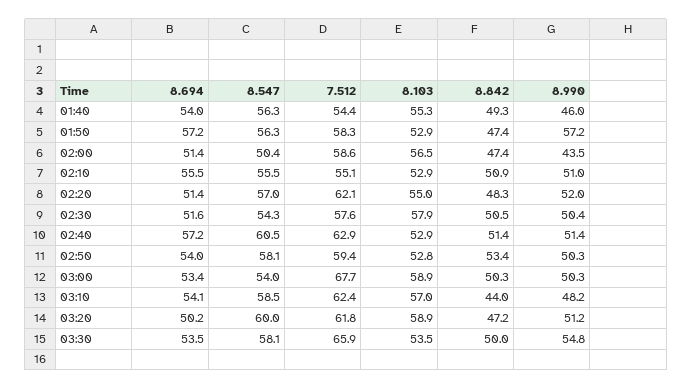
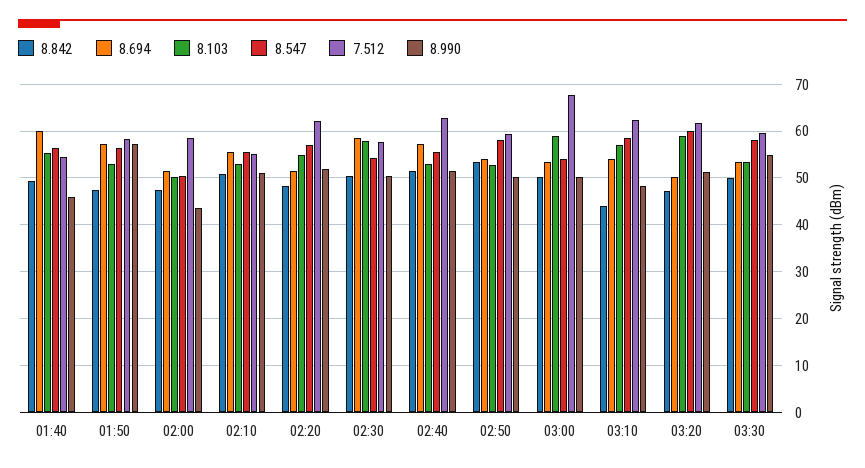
8.694, 01:40: 54 -> 60
8.103, 02:00: 56.5 -> 50
8.694, 02:30: 51.6 -> 58
8.547, 02:40: 60.5 -> 56
7.512, 03:30: 65.9 -> 60

